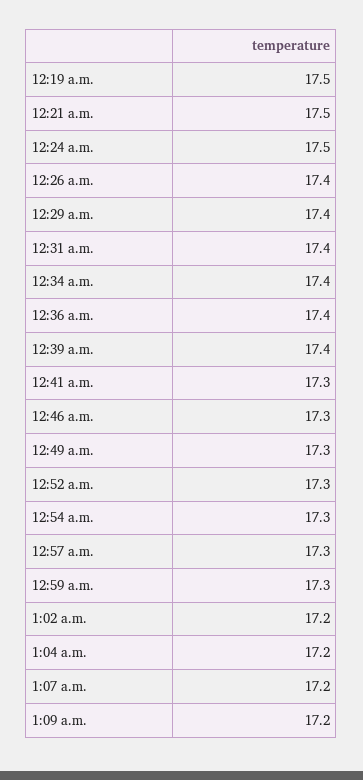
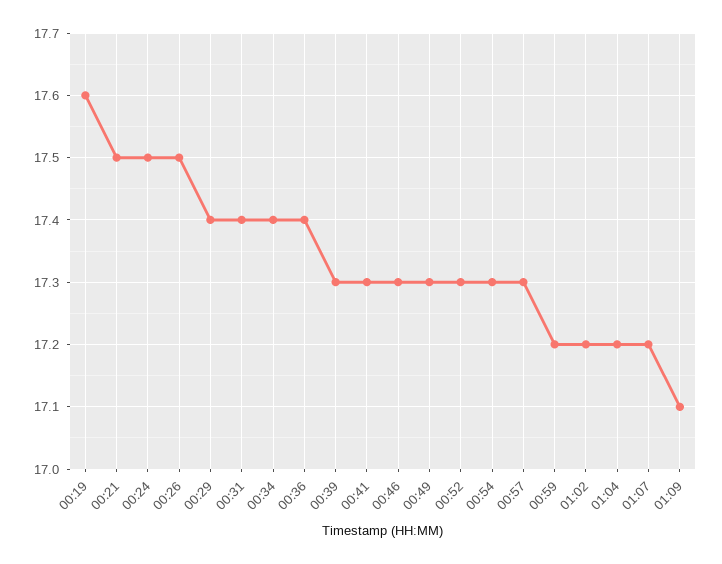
12:19 a.m.: 17.5 -> 17.6
12:26 a.m.: 17.4 -> 17.5
12:39 a.m.: 17.4 -> 17.3
12:59 a.m.: 17.3 -> 17.2
1:09 a.m.: 17.2 -> 17.1

